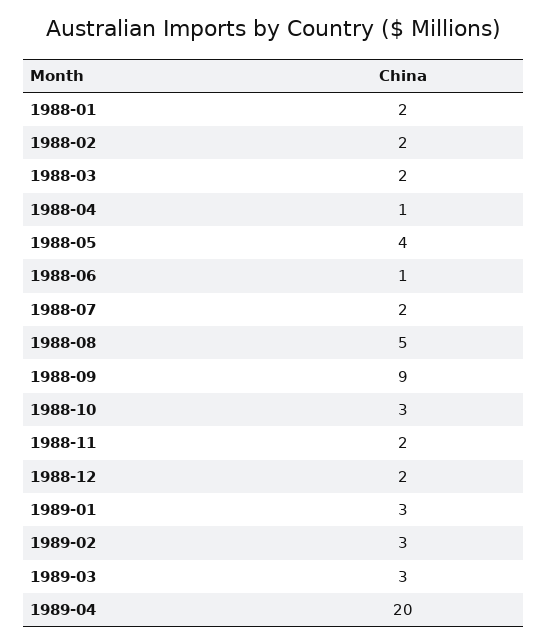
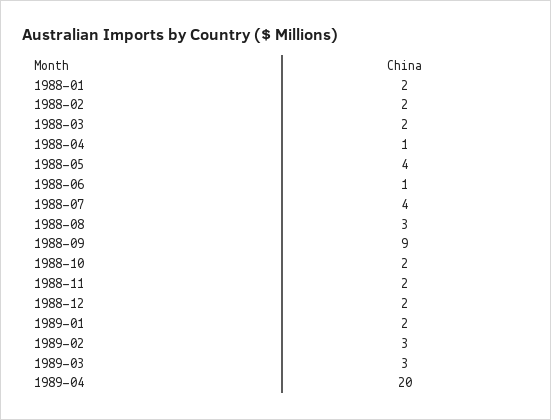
1988-07: 2 -> 4
1988-08: 5 -> 3
1988-10: 3 -> 2
1989-01: 3 -> 2

